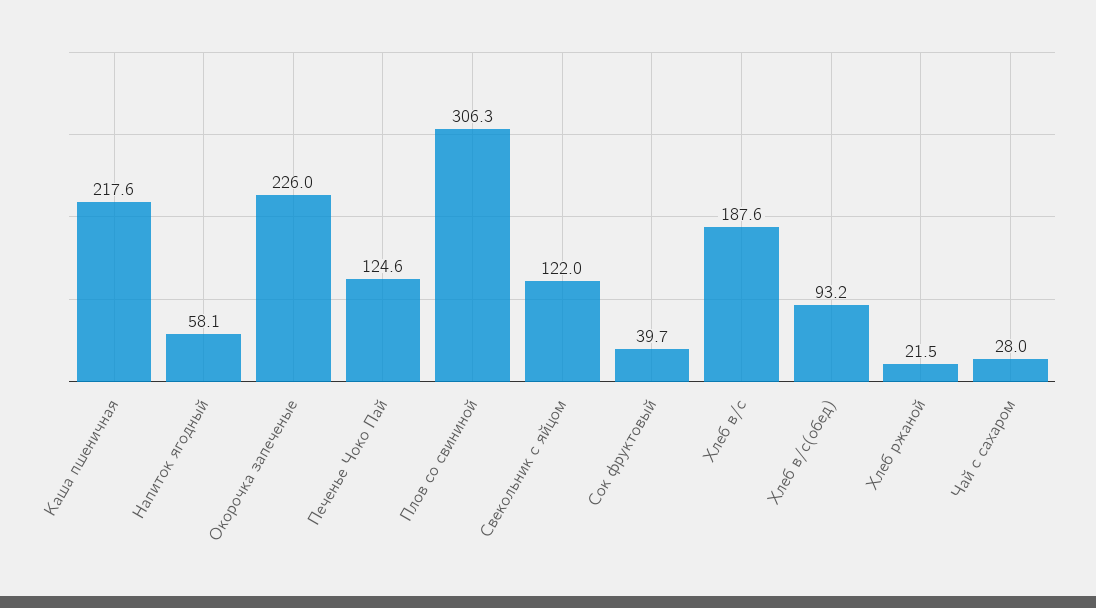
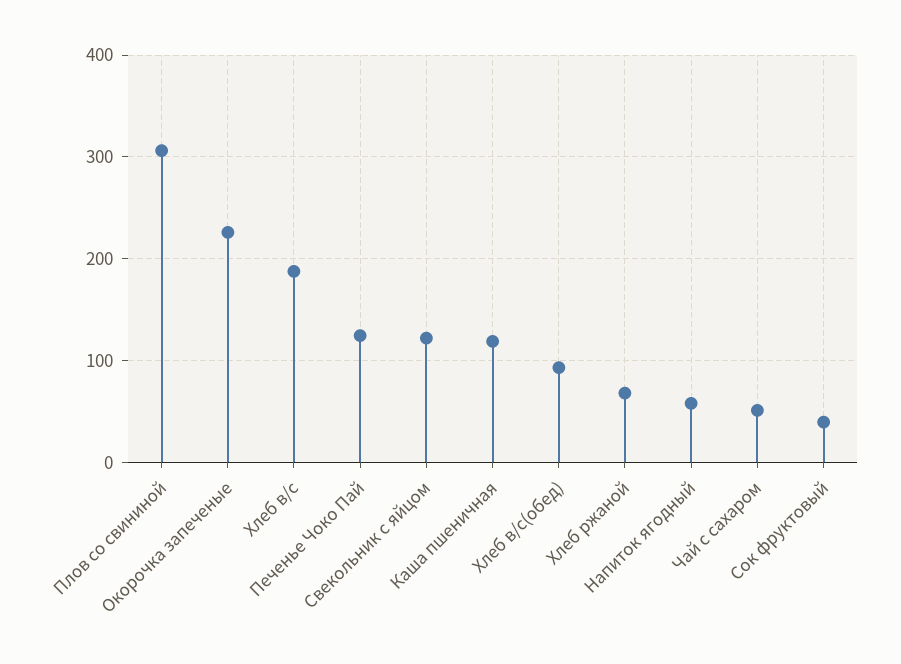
Каша пшеничная: 217.6 -> 120
Хлеб ржаной: 21.5 -> 70
Чай с сахаром: 28 -> 50

